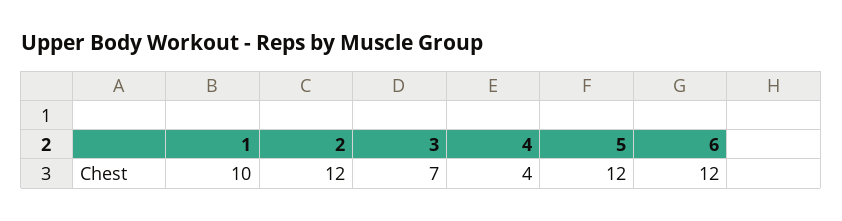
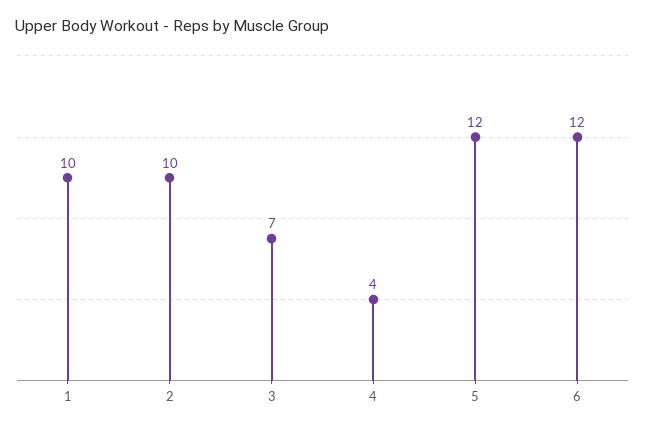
2: 12 -> 10

